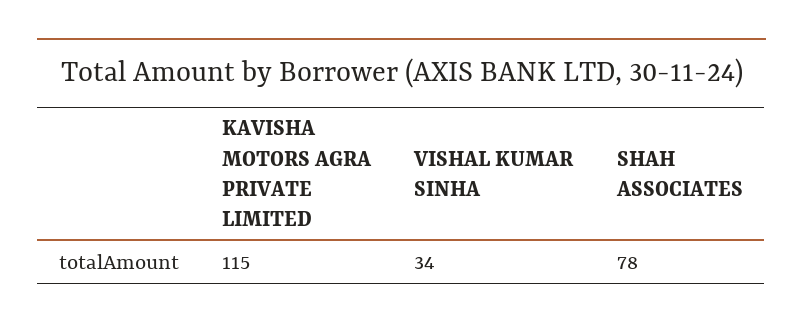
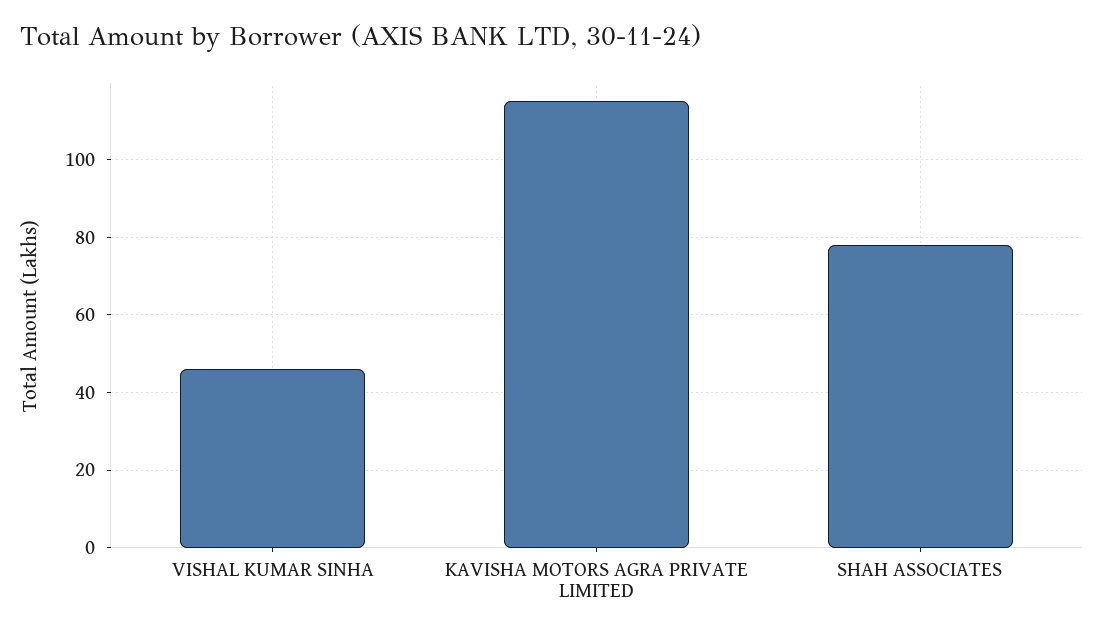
VISHAL KUMAR SINHA: 34 -> 45

